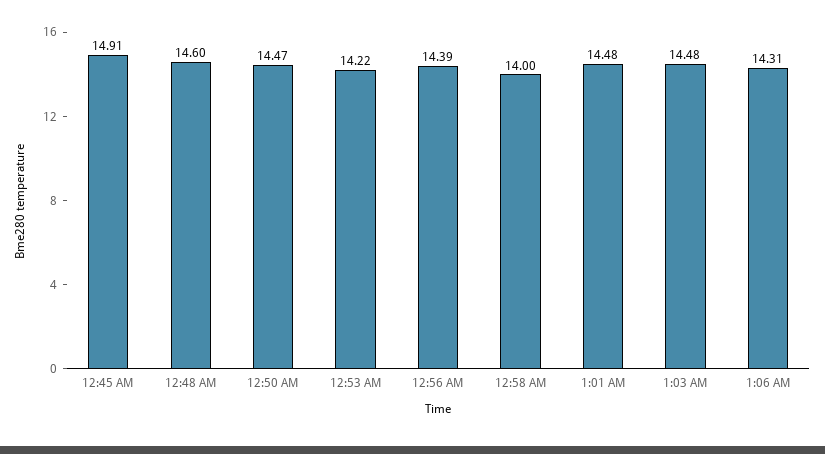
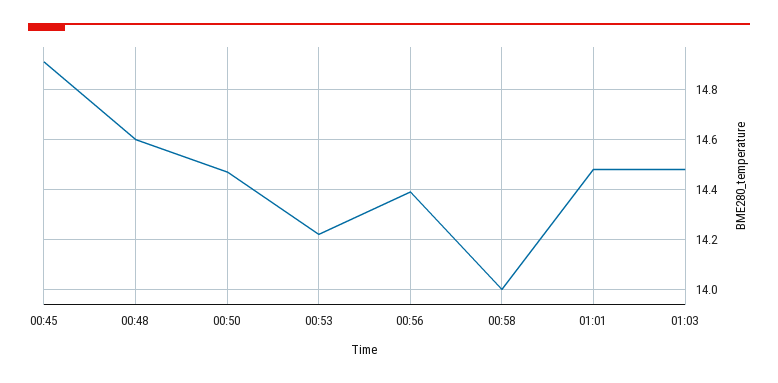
1:06 AM: 14.31 -> none

